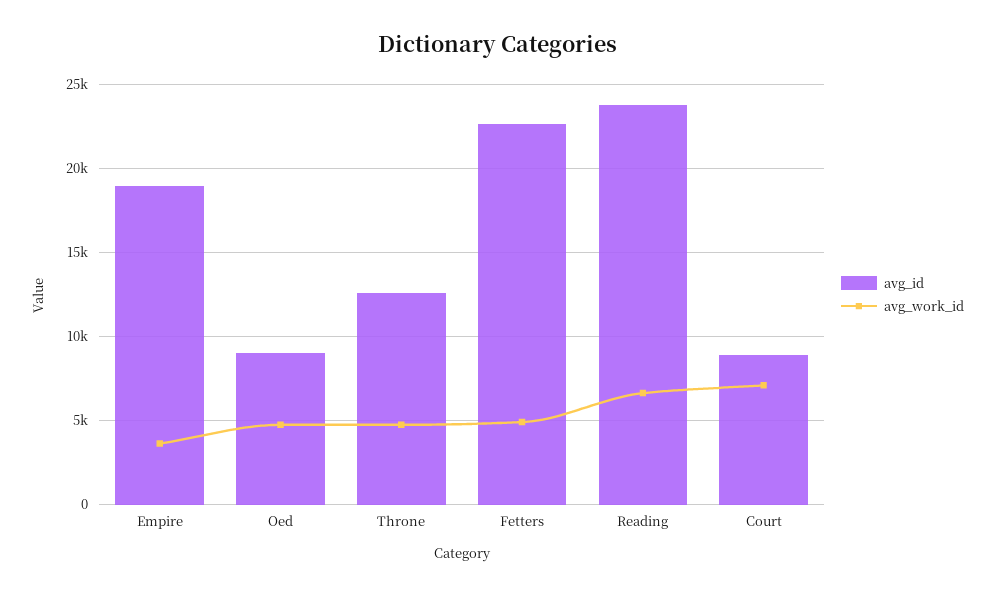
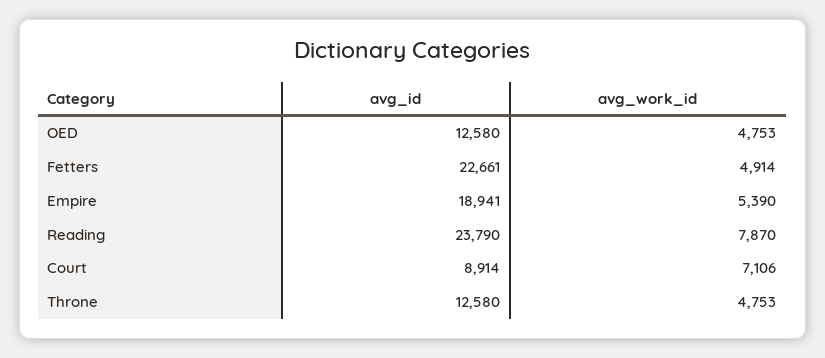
avg_work_id, Empire: 3500 -> 5390
avg_id, Oed: 9000 -> 12580
avg_work_id, Reading: 6500 -> 7870

